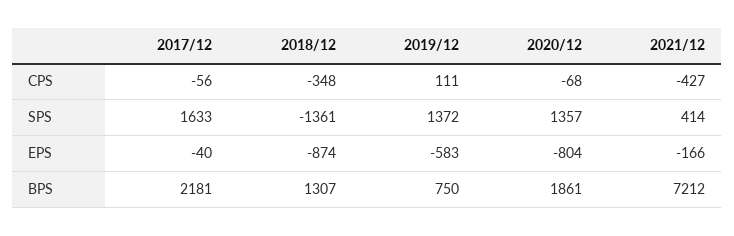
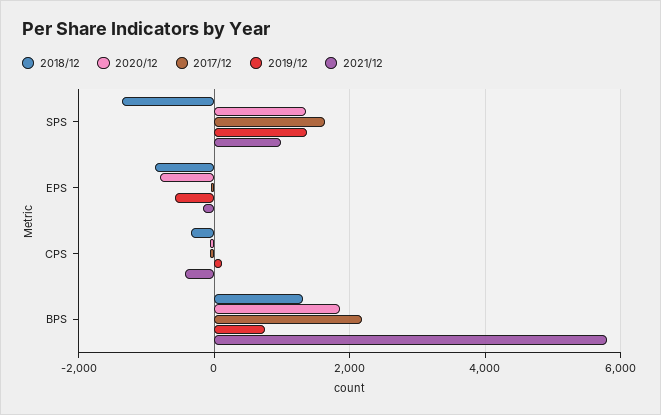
2021/12, SPS: 414 -> 1000
2021/12, BPS: 7212 -> 5800

